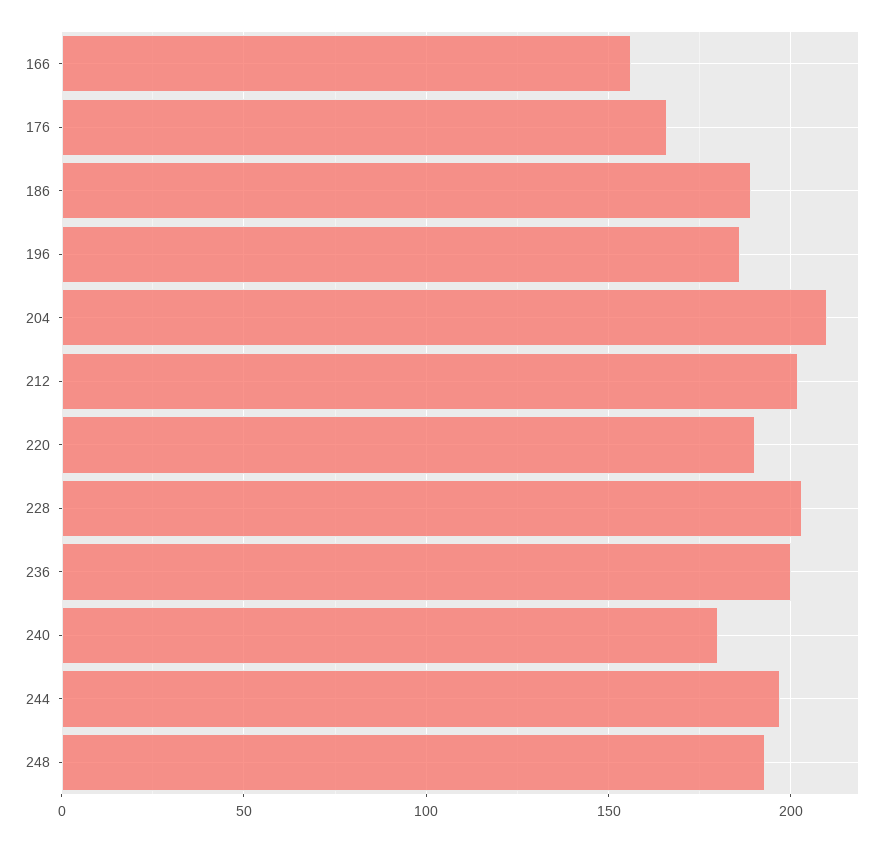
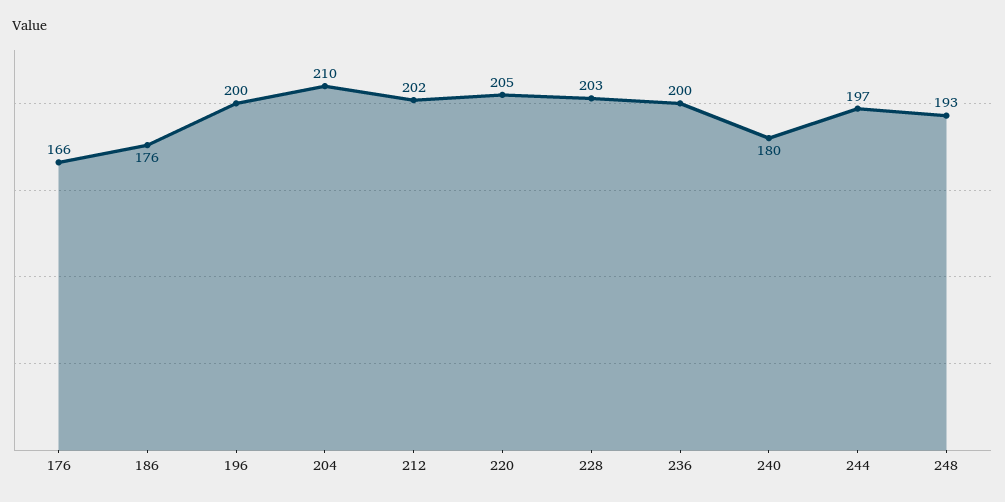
166: 155 -> none
186: 190 -> 176
196: 185 -> 200
220: 190 -> 205

